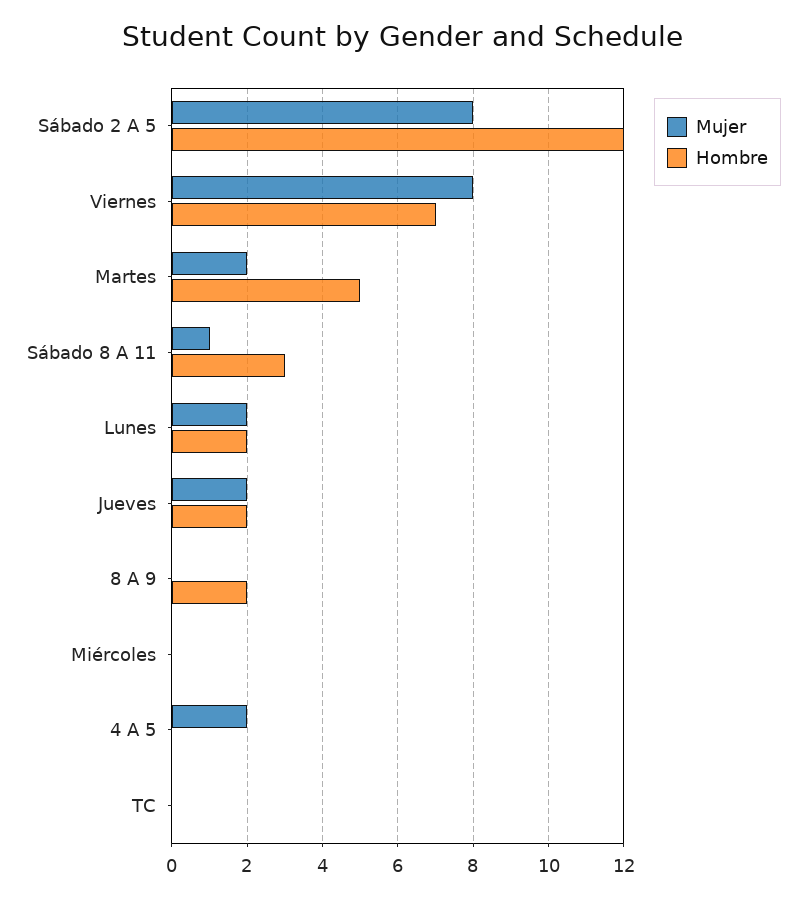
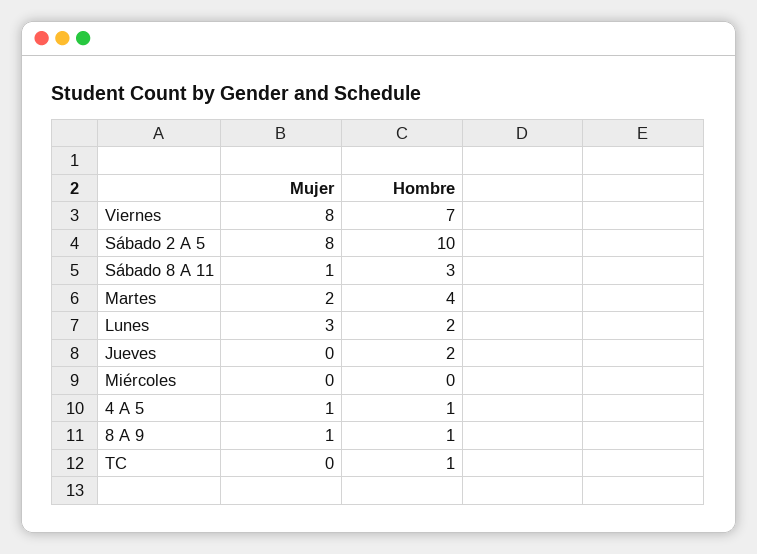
Hombre, Sábado 2 A 5: 12 -> 10
Hombre, Martes: 5 -> 4
Mujer, Lunes: 2 -> 3
Mujer, Jueves: 2 -> 0
Mujer, 8 A 9: 0 -> 1
Hombre, 8 A 9: 2 -> 1
Mujer, 4 A 5: 2 -> 1
Hombre, 4 A 5: 0 -> 1
Hombre, TC: 0 -> 1

